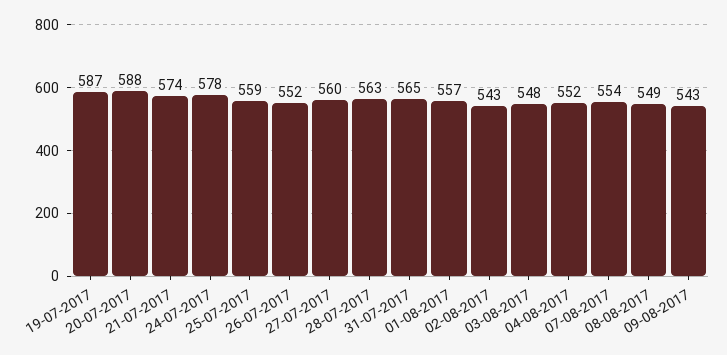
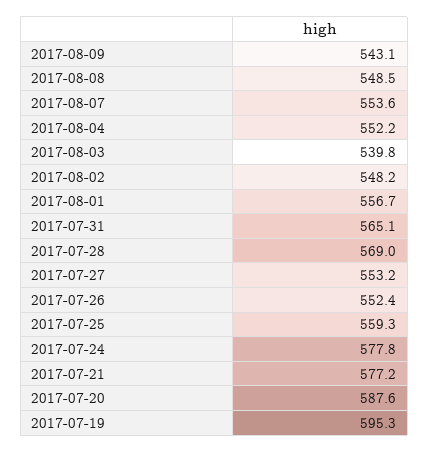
19-07-2017: 587 -> 595.3
21-07-2017: 574 -> 577.2
27-07-2017: 560 -> 553.2
28-07-2017: 563 -> 569
02-08-2017: 543 -> 548.2
03-08-2017: 548 -> 539.8

